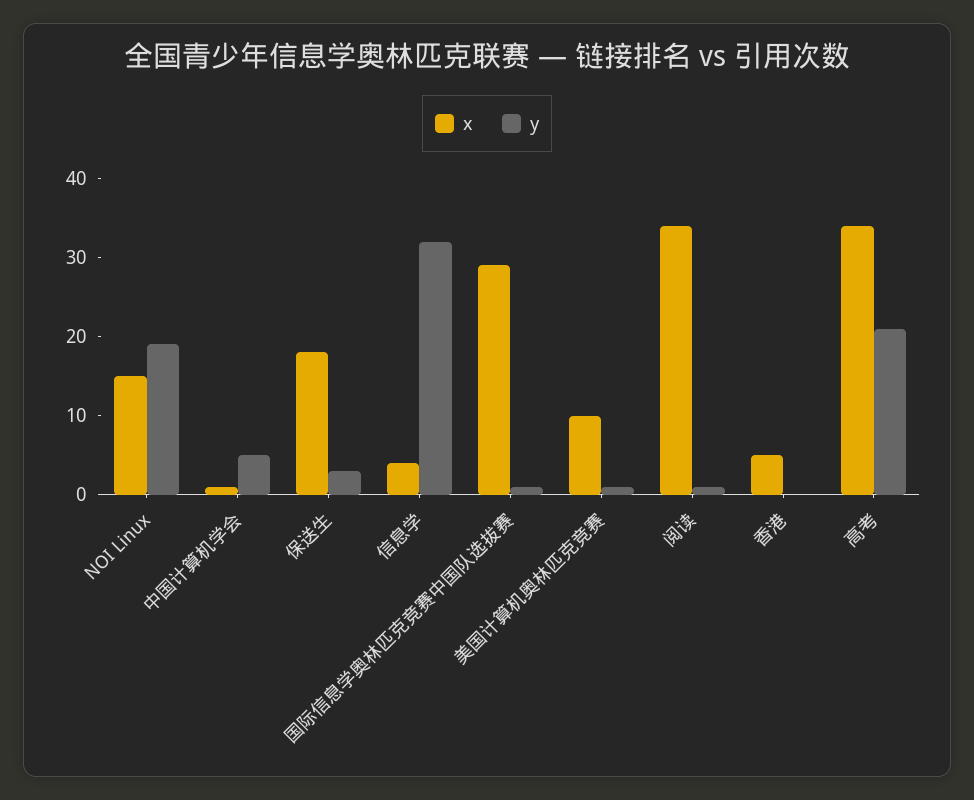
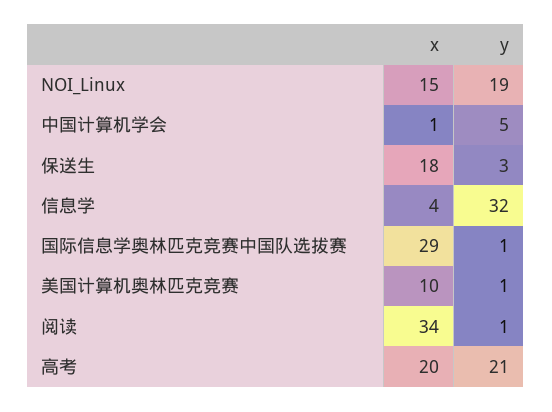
x, 香港: 5 -> none
y, 香港: 0 -> none
x, 高考: 35 -> 20

